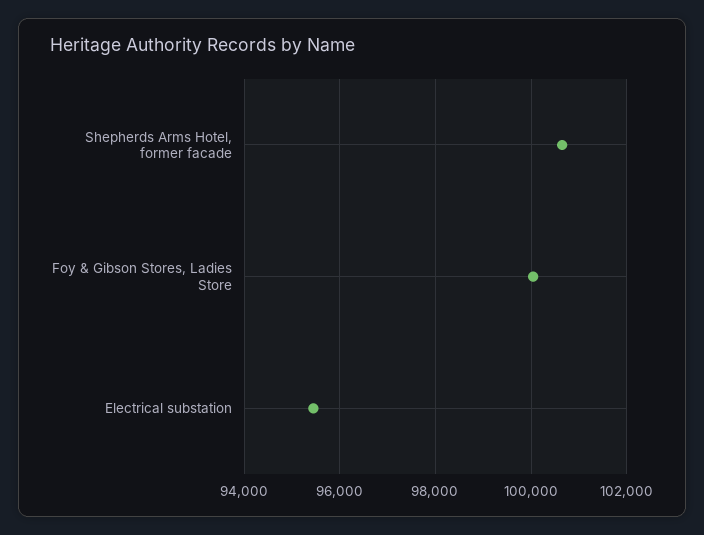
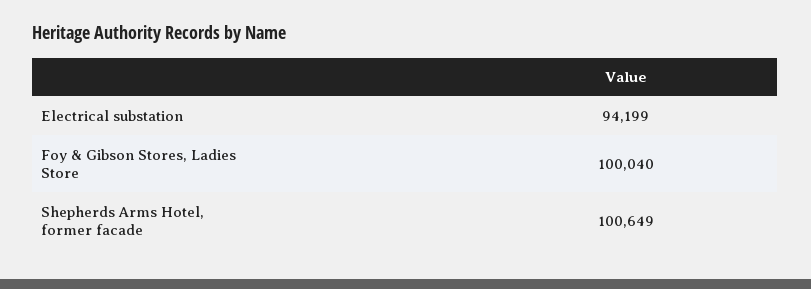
Electrical substation: 95400 -> 94199

